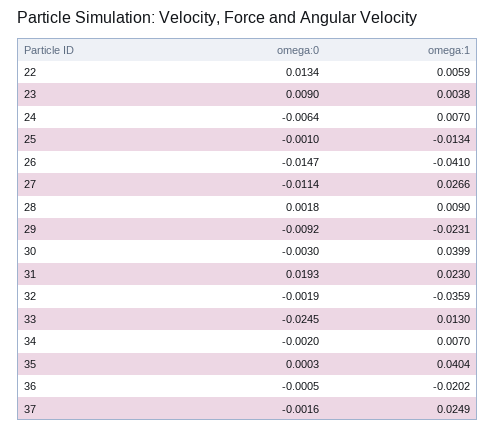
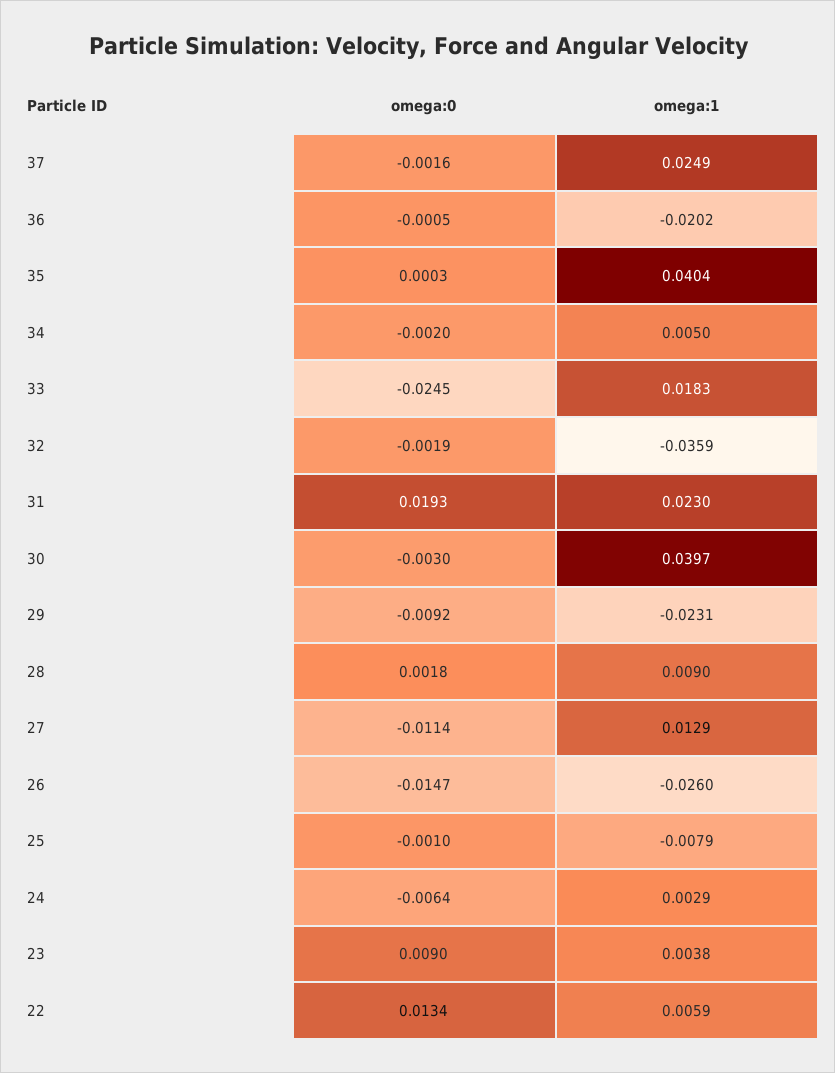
omega:1, 24: 0.007 -> 0.0029
omega:1, 25: -0.0134 -> -0.0079
omega:1, 26: -0.041 -> -0.026
omega:1, 27: 0.0266 -> 0.0129
omega:1, 30: 0.0399 -> 0.0397
omega:1, 33: 0.013 -> 0.0183
omega:1, 34: 0.007 -> 0.005

